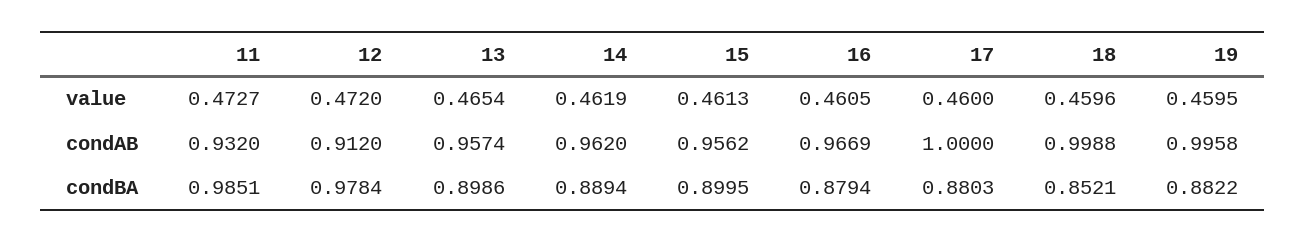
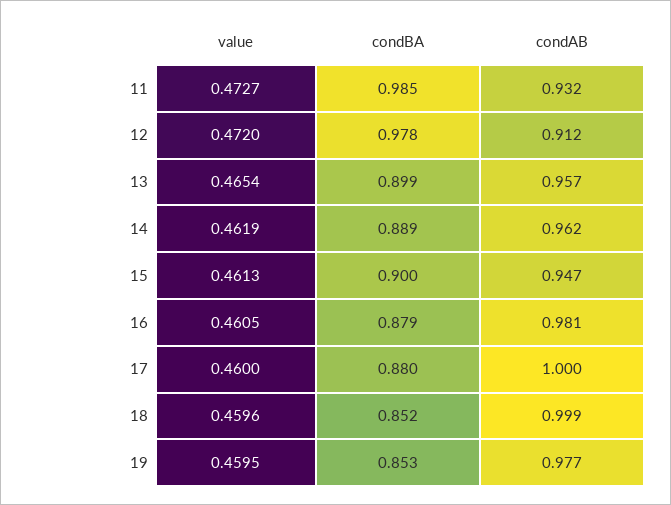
15, condAB: 0.9562 -> 0.947
16, condAB: 0.9669 -> 0.981
19, condAB: 0.9958 -> 0.977
19, condBA: 0.8822 -> 0.853

